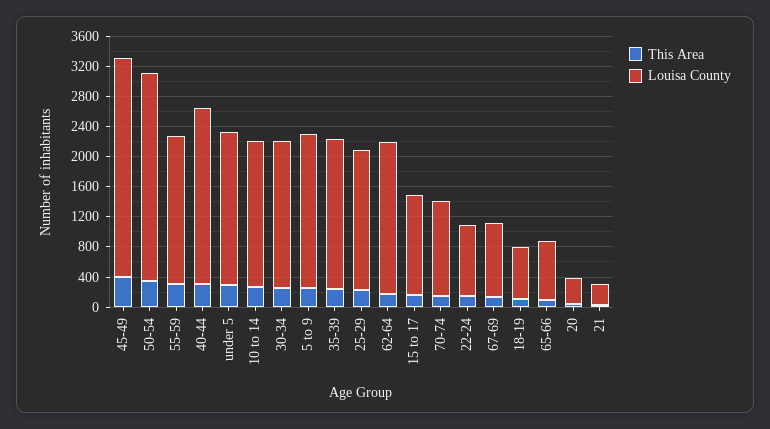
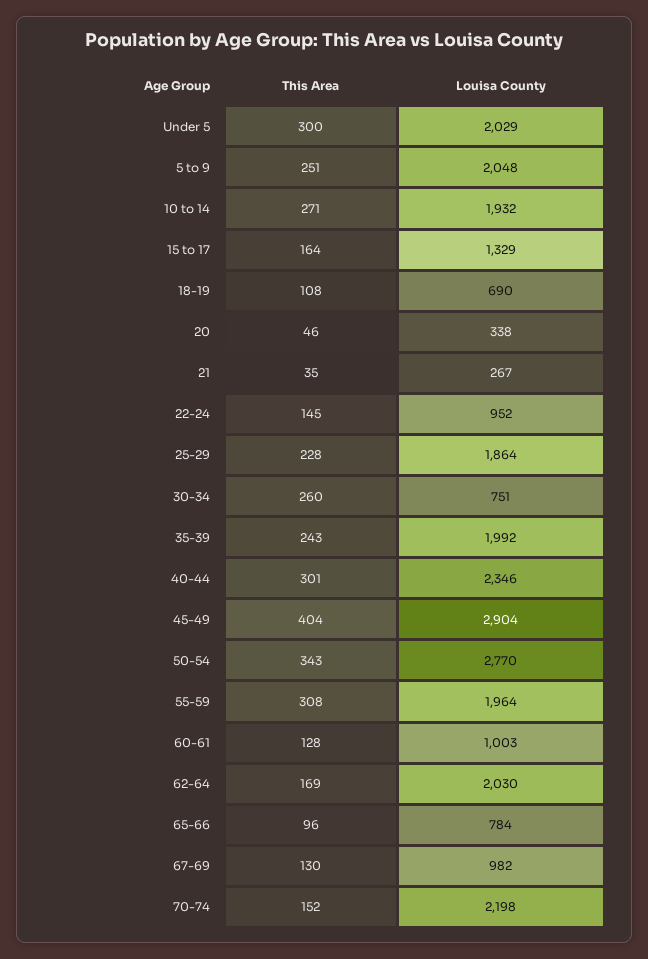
Louisa County, 30-34: 2000 -> 751
Louisa County, 70-74: 1200 -> 2198
This Area, 60-61: none -> 128
Louisa County, 60-61: none -> 1003

